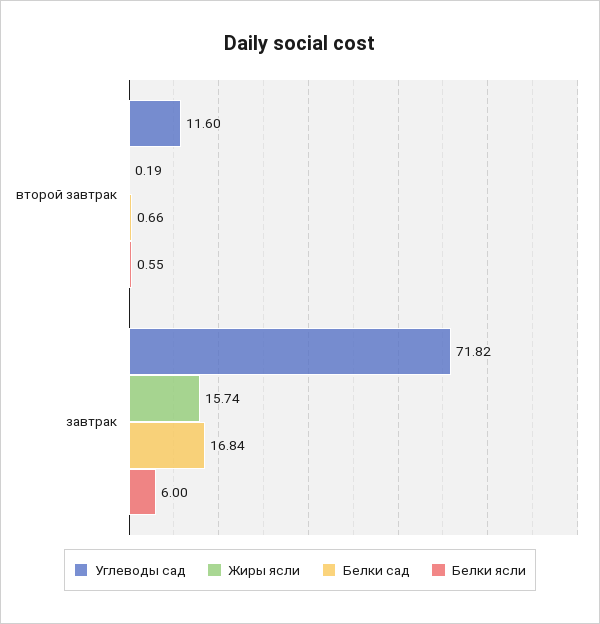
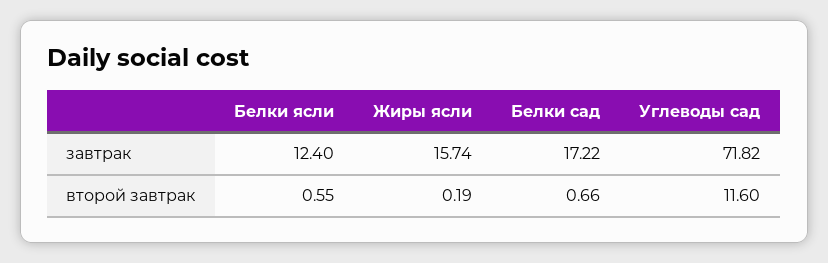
Белки сад, завтрак: 16.84 -> 17.22
Белки ясли, завтрак: 6 -> 12.4

